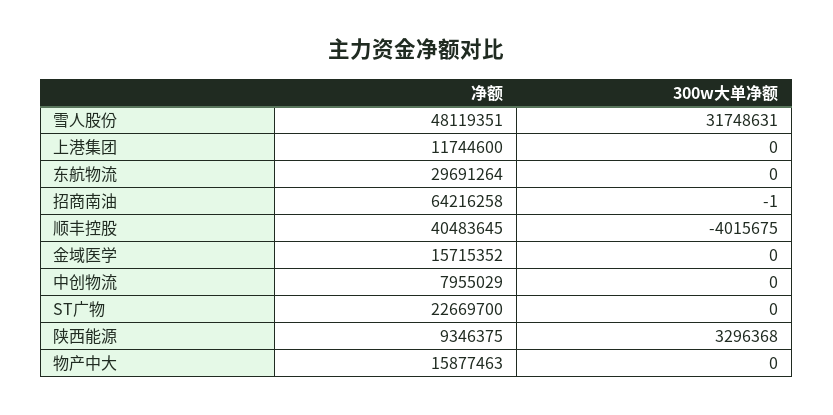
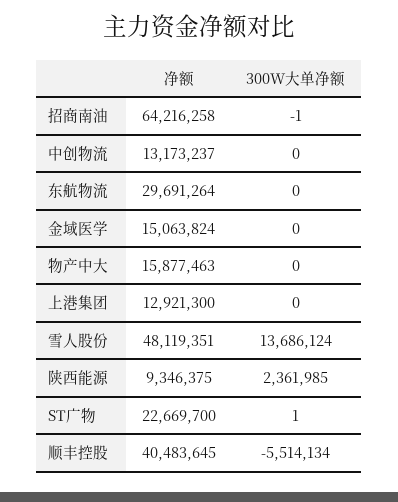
300w大单净额, 雪人股份: 31748631 -> 13686124
净额, 上港集团: 11744600 -> 12921300
300w大单净额, 顺丰控股: -4015675 -> -5514134
净额, 金域医学: 15715352 -> 15063824
净额, 中创物流: 7955029 -> 13173237
300w大单净额, ST广物: 0 -> 1
300w大单净额, 陕西能源: 3296368 -> 2361985

